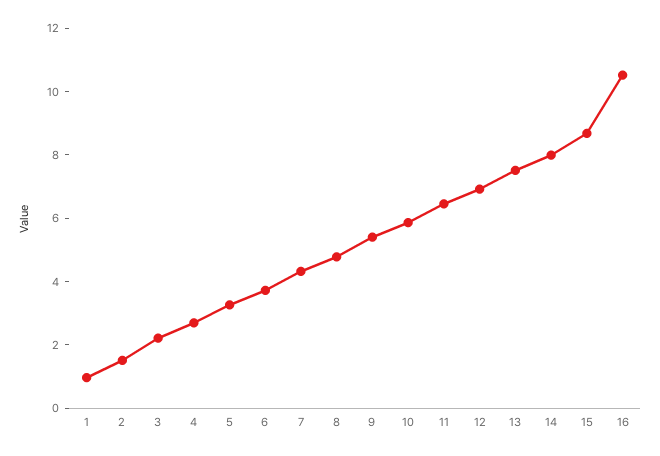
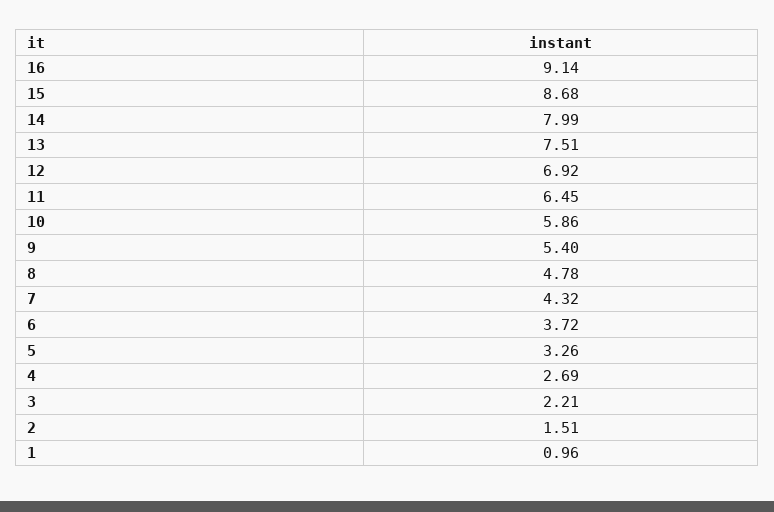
16: 10.5 -> 9.14

